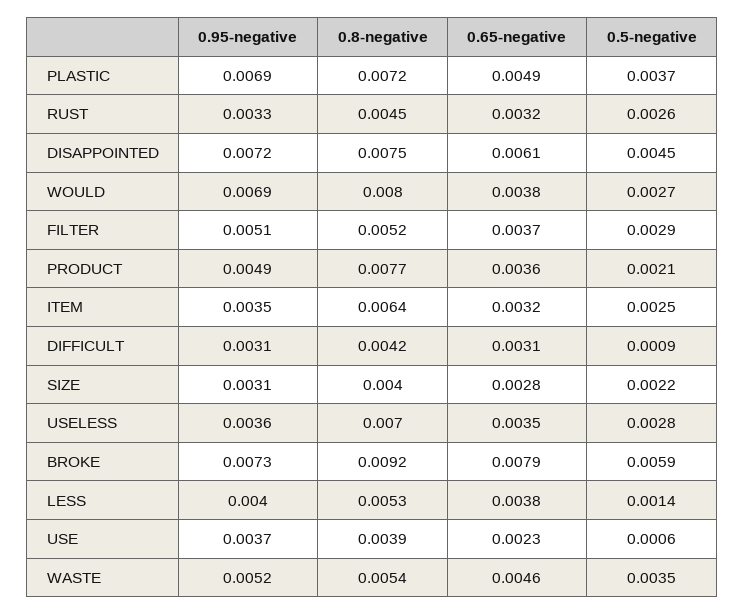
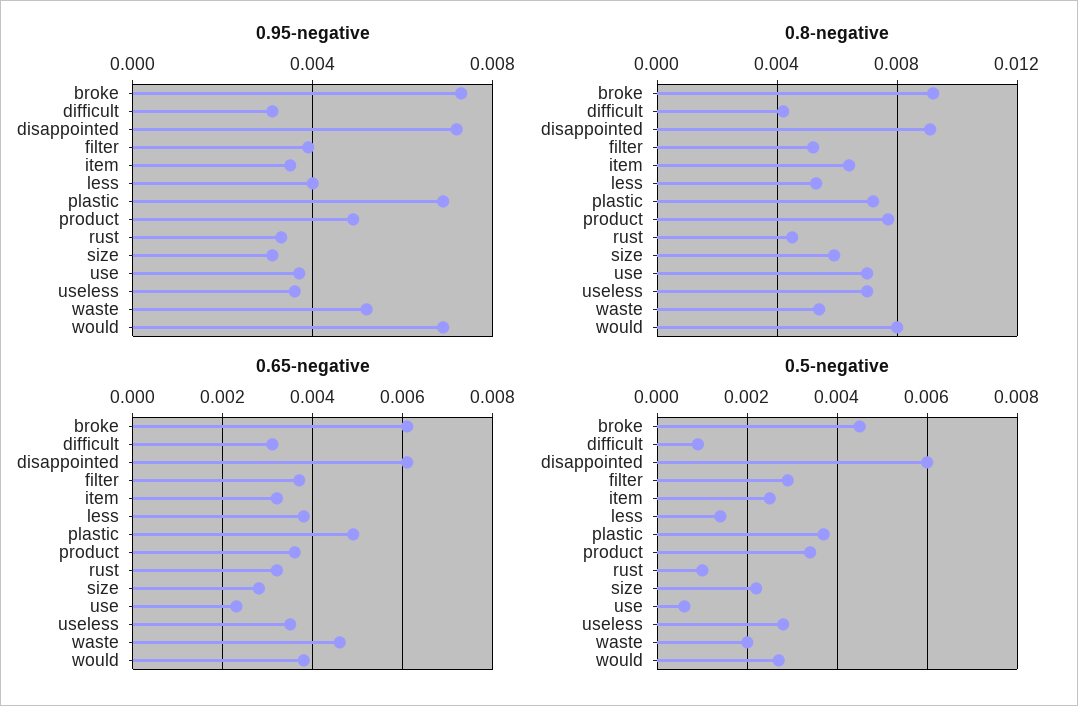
0.5-negative, RUST: 0.0026 -> 0.001
0.8-negative, DISAPPOINTED: 0.0075 -> 0.009
0.5-negative, DISAPPOINTED: 0.0045 -> 0.006
0.95-negative, FILTER: 0.0051 -> 0.004
0.5-negative, PRODUCT: 0.0021 -> 0.0035
0.8-negative, SIZE: 0.004 -> 0.006
0.65-negative, BROKE: 0.0079 -> 0.006
0.5-negative, BROKE: 0.0059 -> 0.0045
0.8-negative, USE: 0.0039 -> 0.007
0.5-negative, WASTE: 0.0035 -> 0.002

